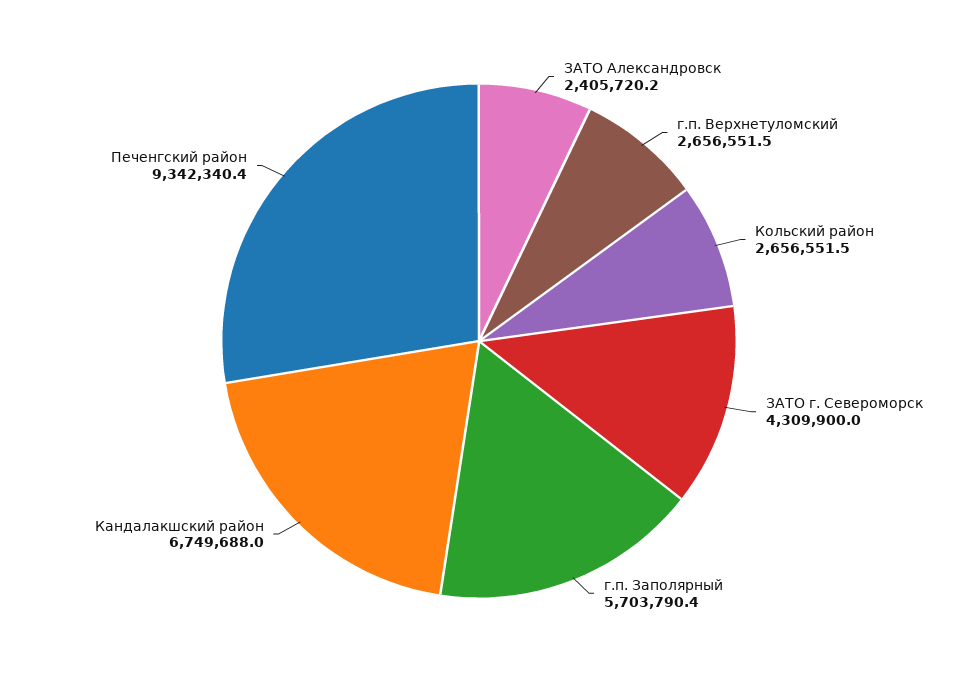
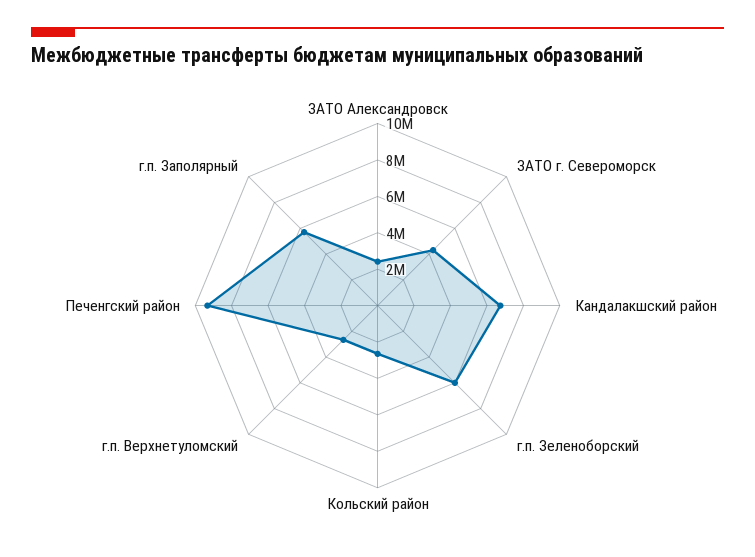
г.п. Зеленоборский: none -> 6000000

